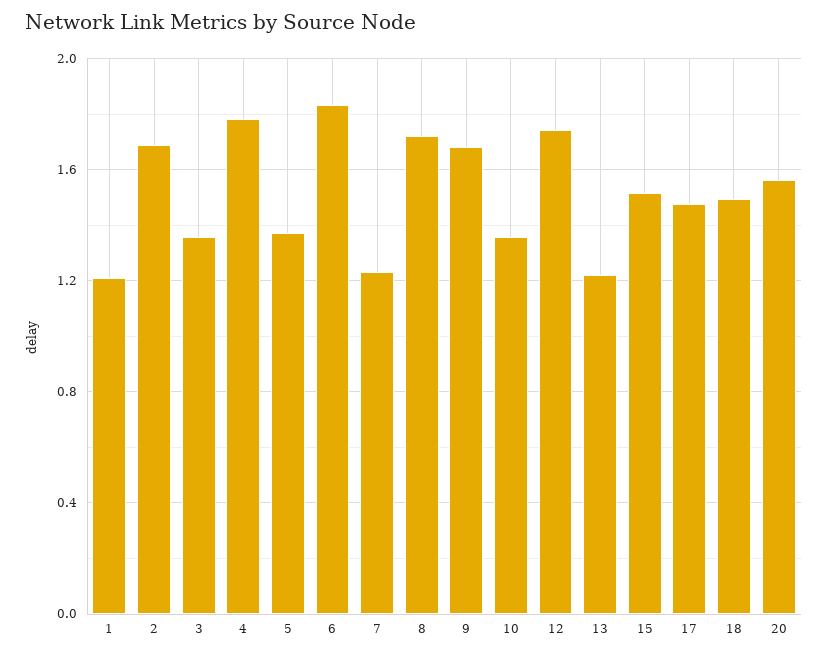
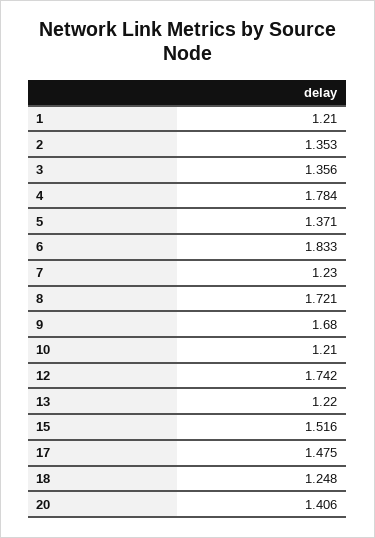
2: 1.7 -> 1.353
10: 1.35 -> 1.21
18: 1.5 -> 1.248
20: 1.55 -> 1.406

